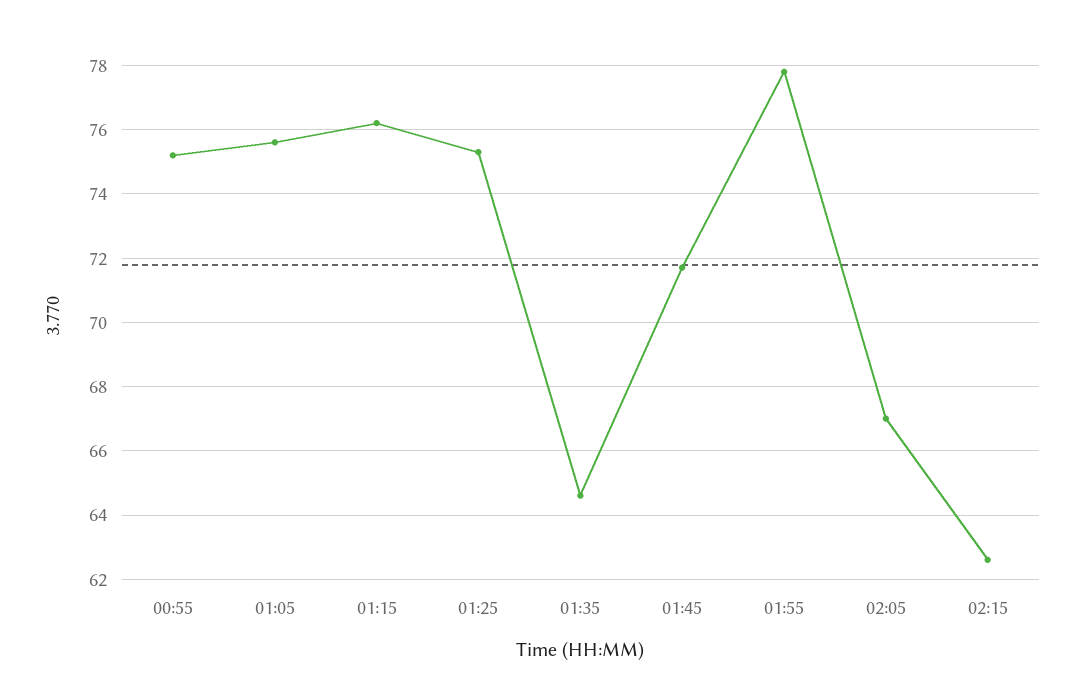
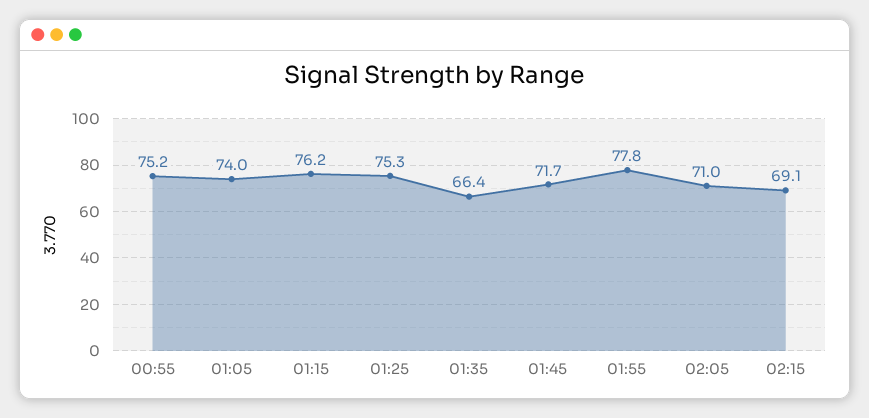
01:05: 75.5 -> 74
01:35: 64.5 -> 66.4
02:05: 67 -> 71
02:15: 62.5 -> 69.1

